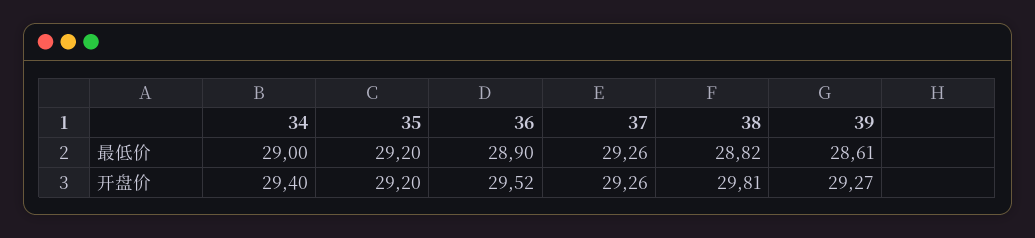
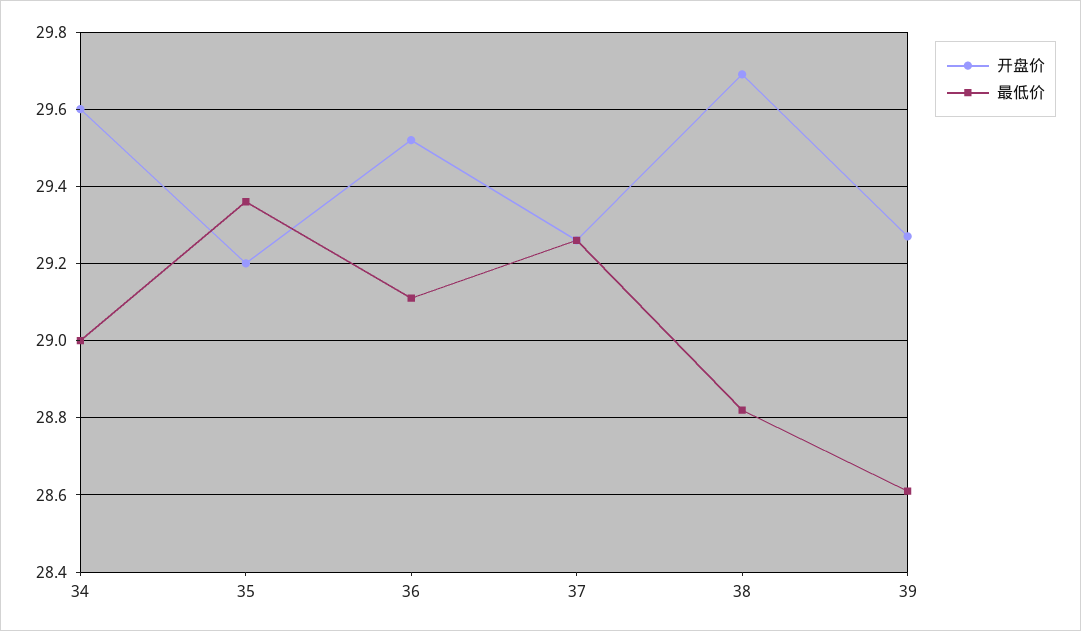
最低价, 35: 29.2 -> 29.35
最低价, 36: 28.9 -> 29.1
开盘价, 34: 29.4 -> 29.6
开盘价, 38: 29.81 -> 29.7

